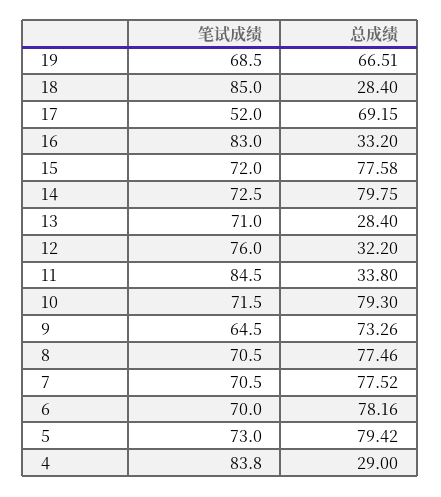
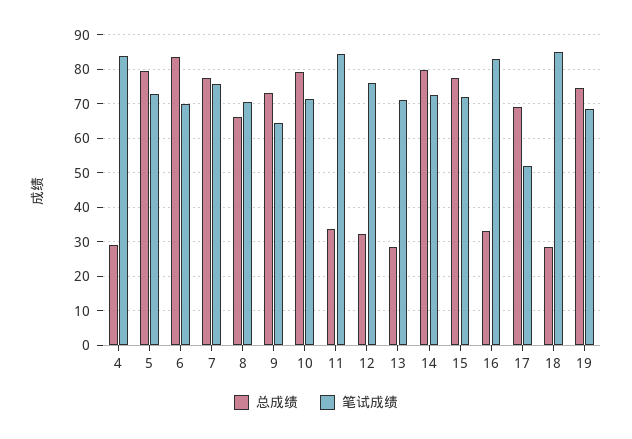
总成绩, 19: 66.51 -> 74
总成绩, 8: 77.46 -> 66
笔试成绩, 7: 70.5 -> 76
总成绩, 6: 78.16 -> 84

